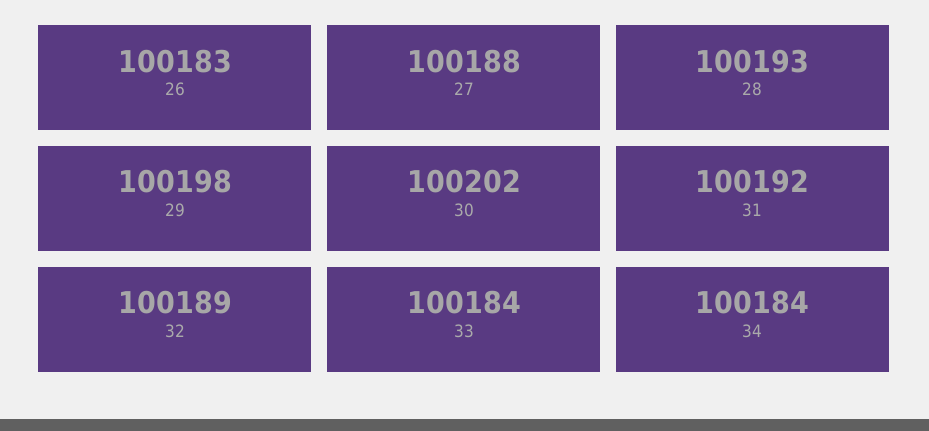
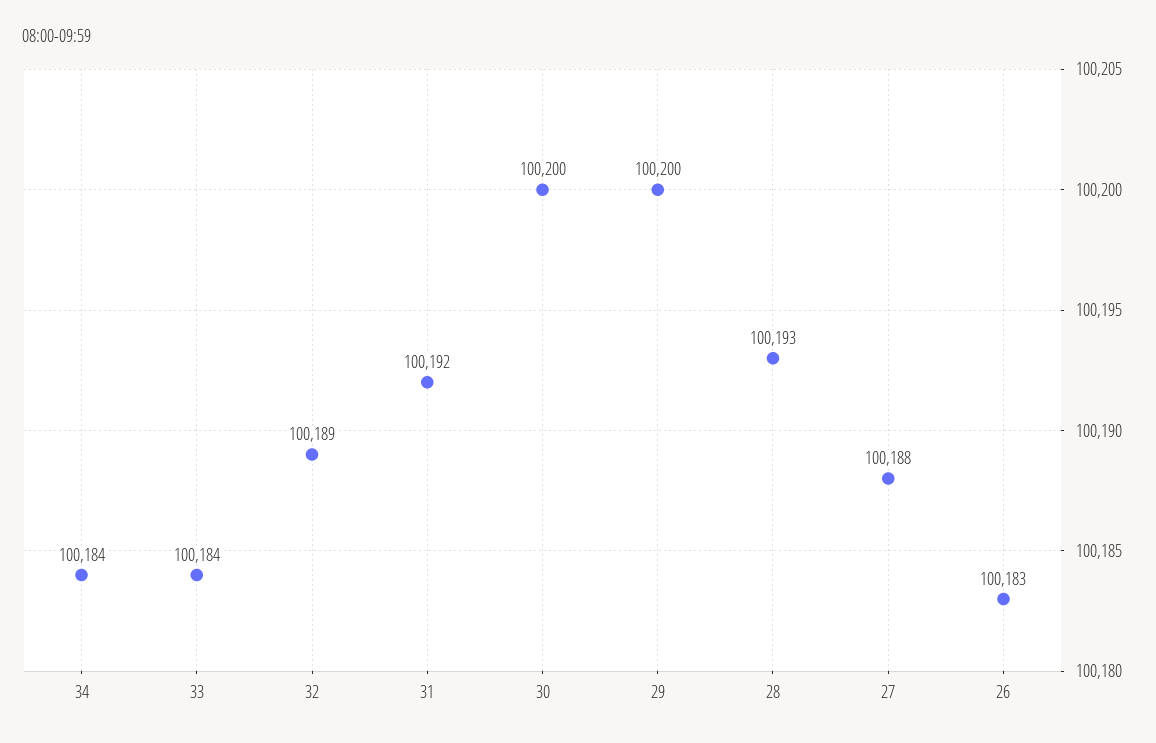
29: 100198 -> 100200
30: 100202 -> 100200

